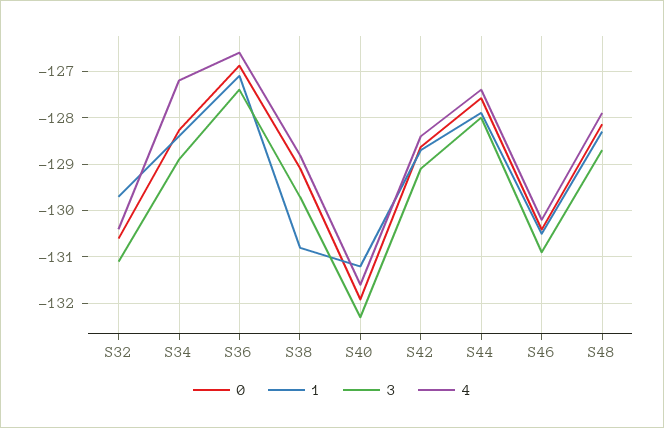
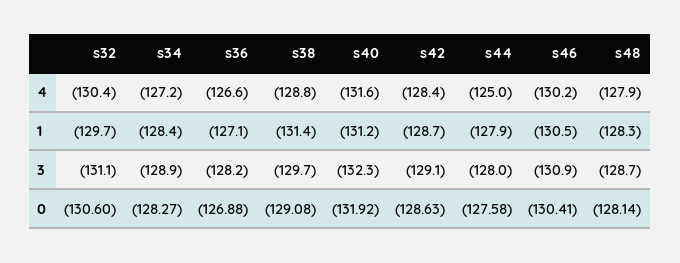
3, S36: -127.4 -> -128.2
1, S38: -130.8 -> -131.4
4, S44: -127.4 -> -125

